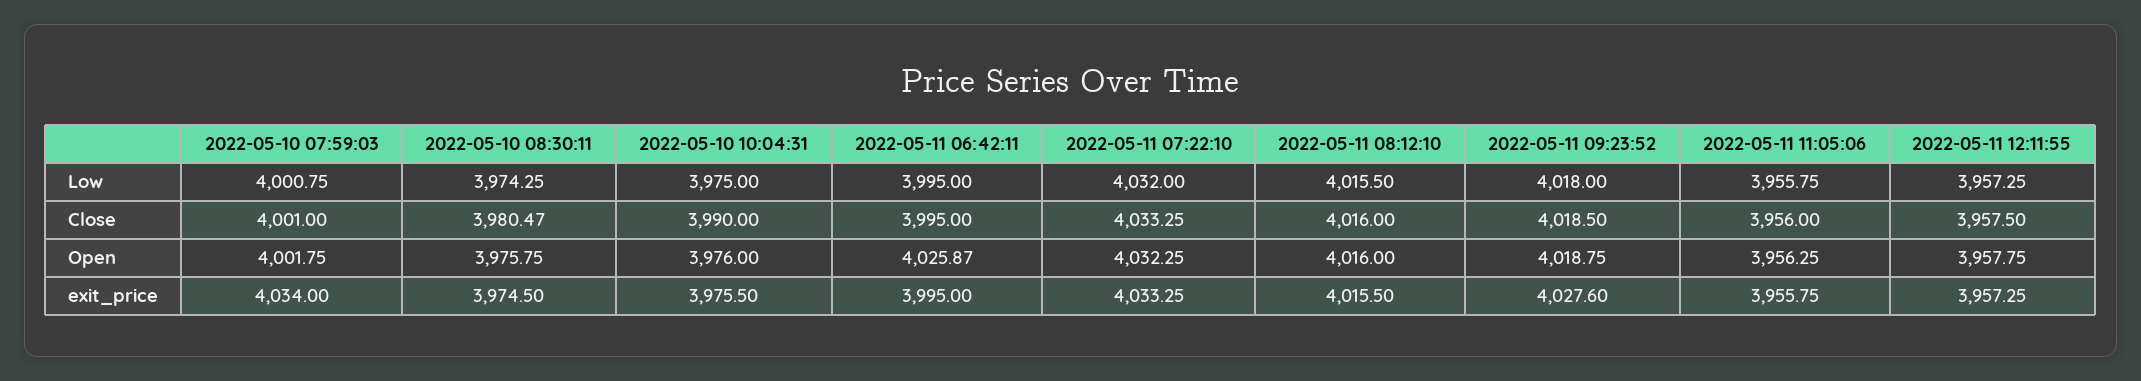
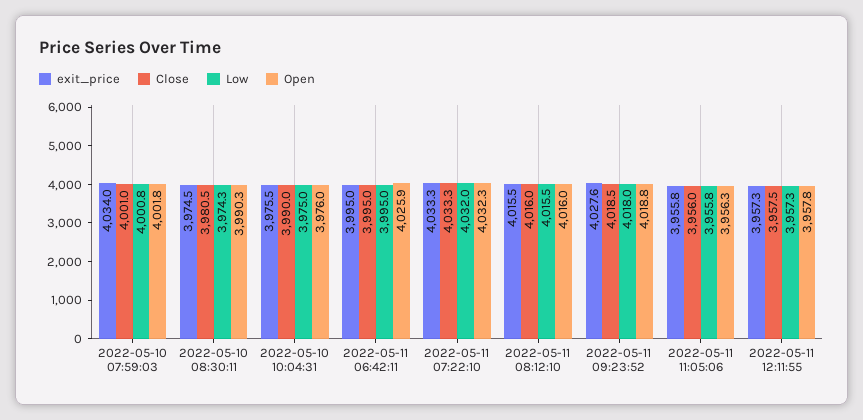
Open, 2022-05-10 08:30:11: 3975.75 -> 3990.3

